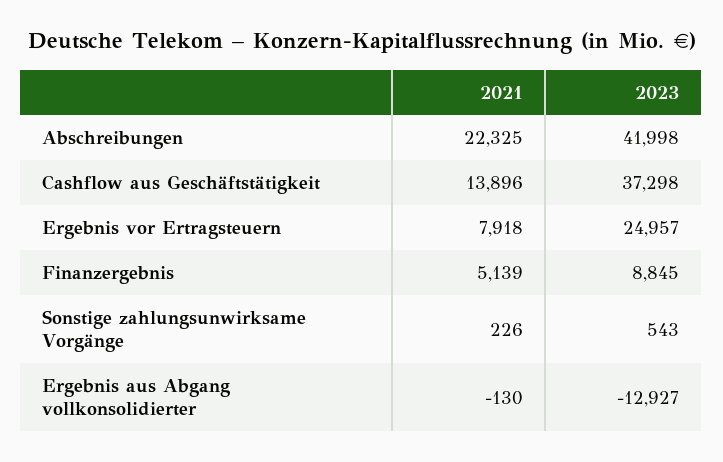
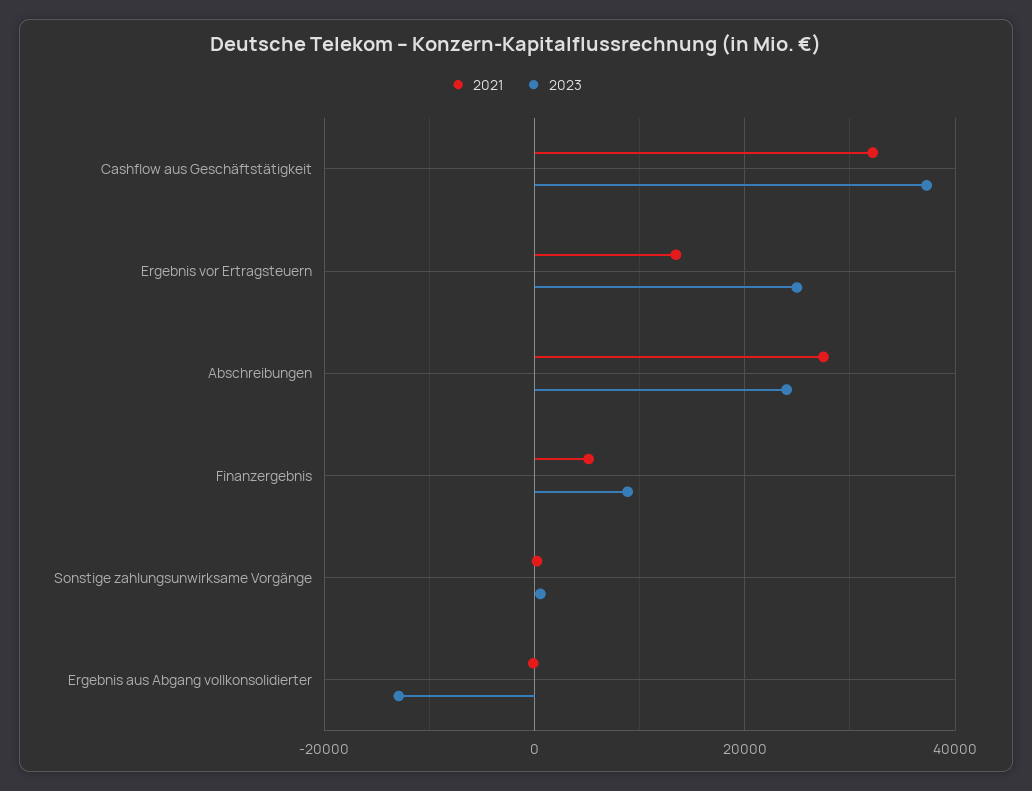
2021, Abschreibungen: 22325 -> 28000
2023, Abschreibungen: 41998 -> 24000
2021, Cashflow aus Geschäftstätigkeit: 13896 -> 32000
2021, Ergebnis vor Ertragsteuern: 7918 -> 14000

